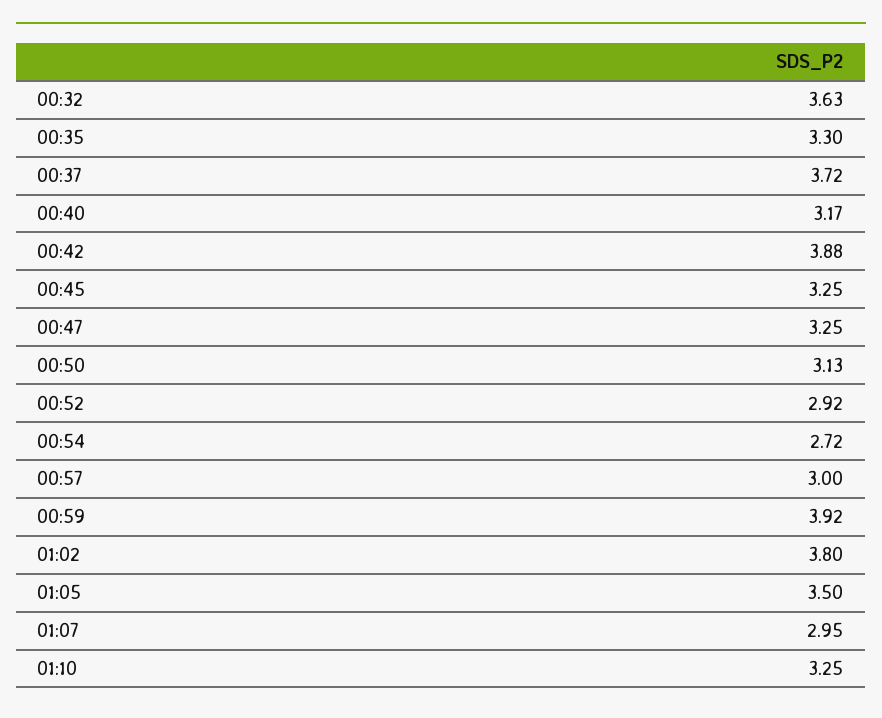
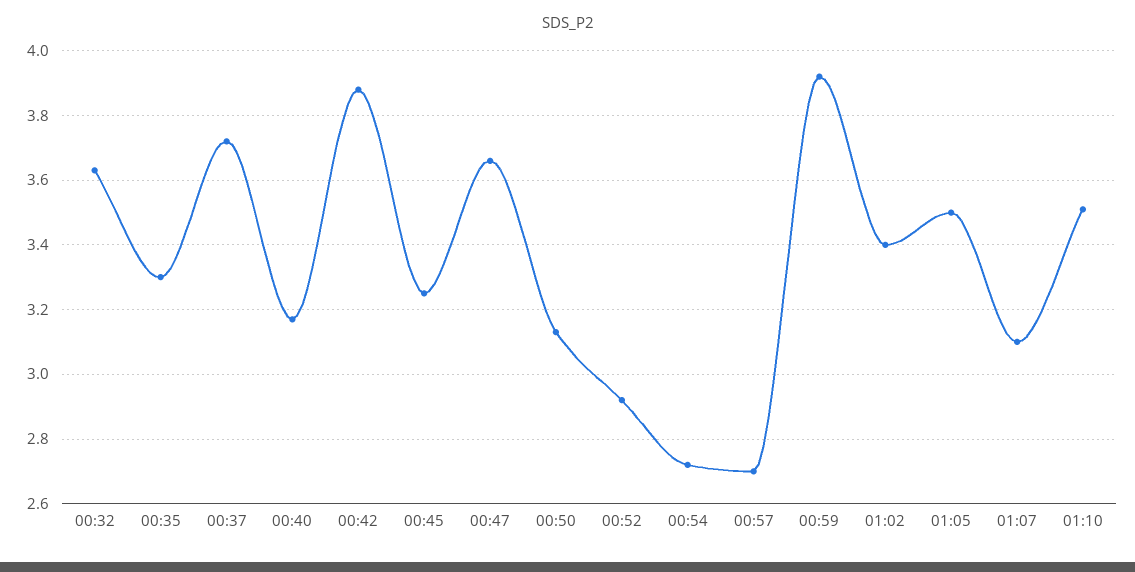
00:47: 3.25 -> 3.65
00:57: 3 -> 2.7
01:02: 3.8 -> 3.4
01:07: 2.95 -> 3.1
01:10: 3.25 -> 3.5

